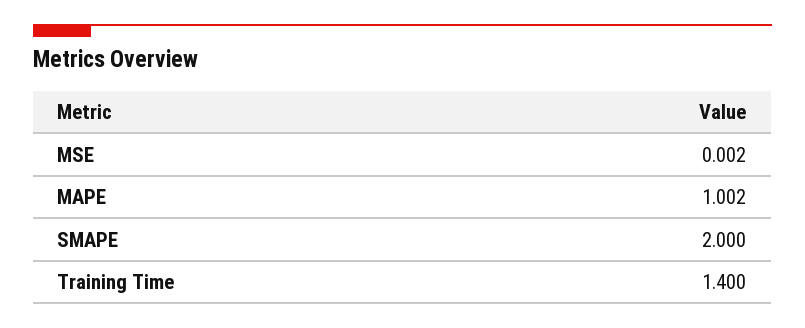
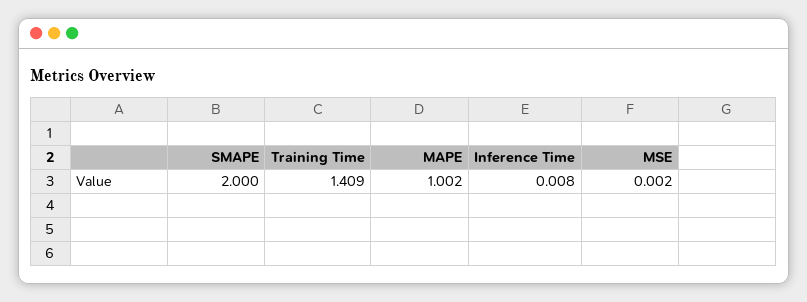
Training Time: 1.4 -> 1.409
Inference Time: none -> 0.008

